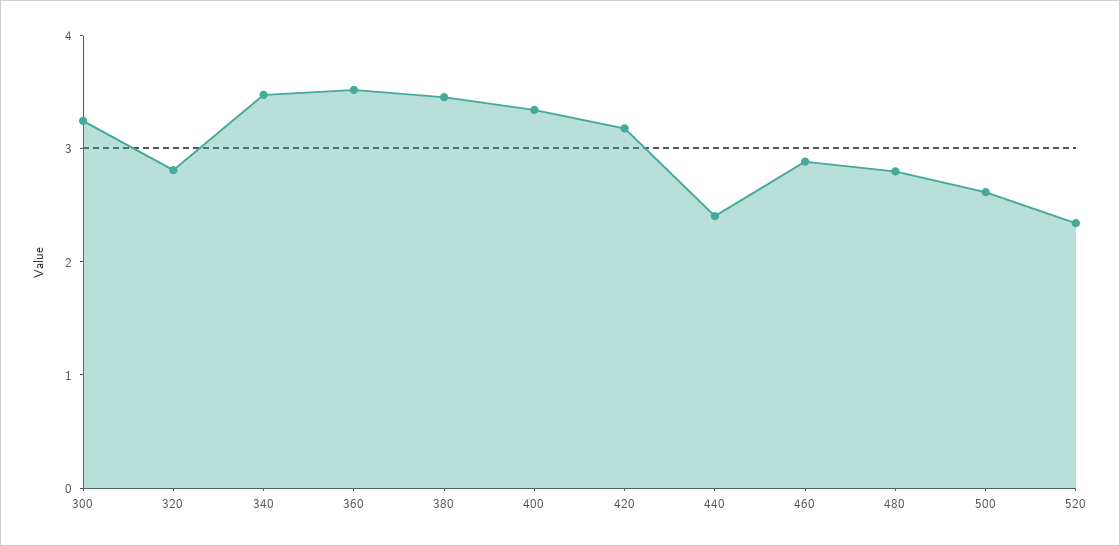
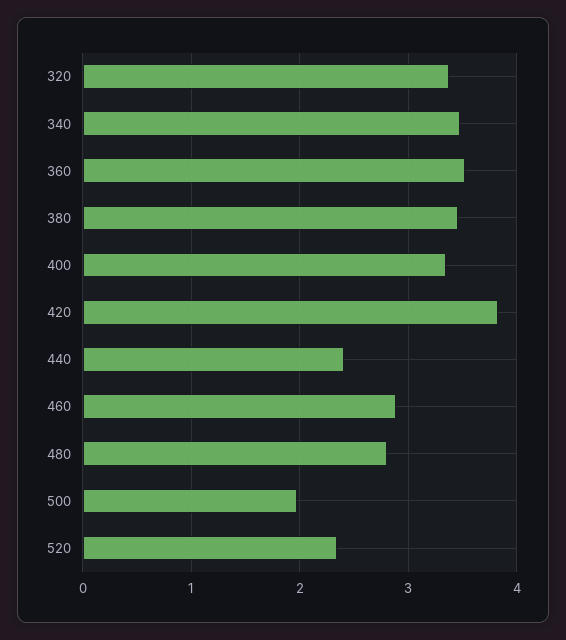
300: 3.2 -> none
320: 2.8 -> 3.4
420: 3.2 -> 3.8
500: 2.6 -> 2

